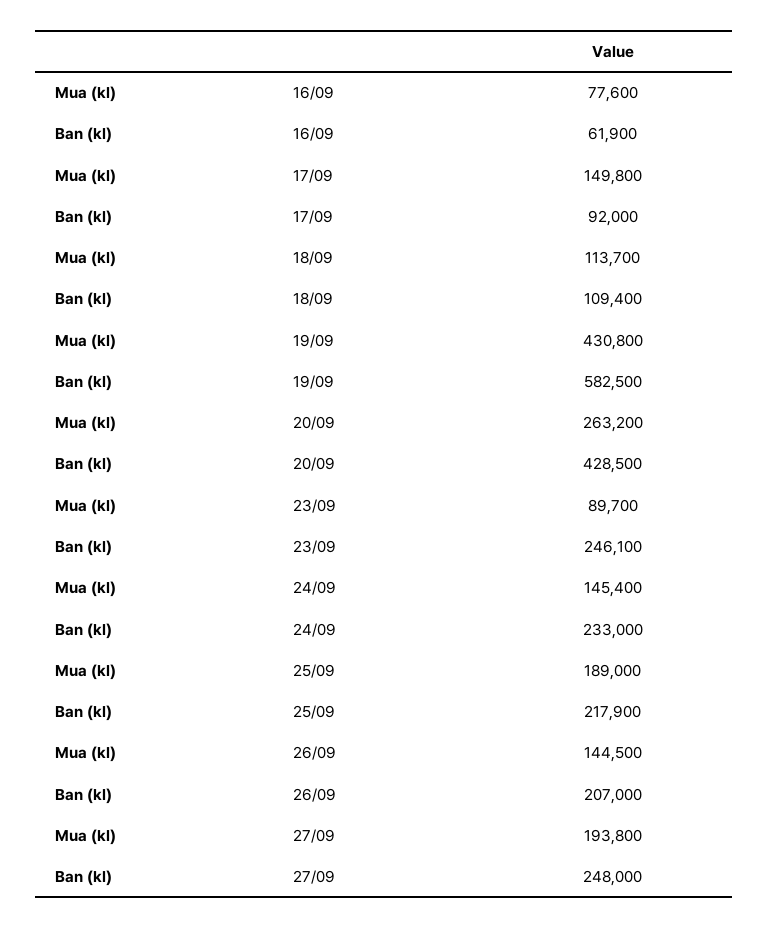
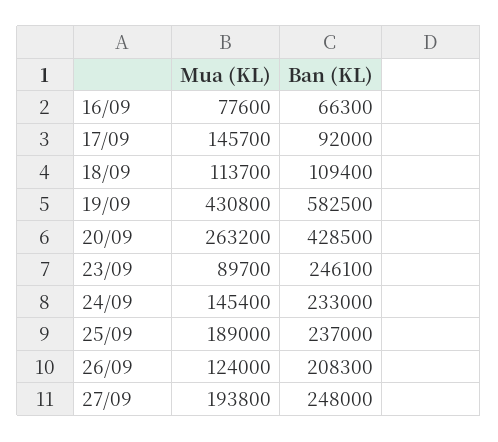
Ban (kl), 16/09: 61900 -> 66300
Mua (kl), 17/09: 149800 -> 145700
Ban (kl), 25/09: 217900 -> 237000
Mua (kl), 26/09: 144500 -> 124000
Ban (kl), 26/09: 207000 -> 208300

